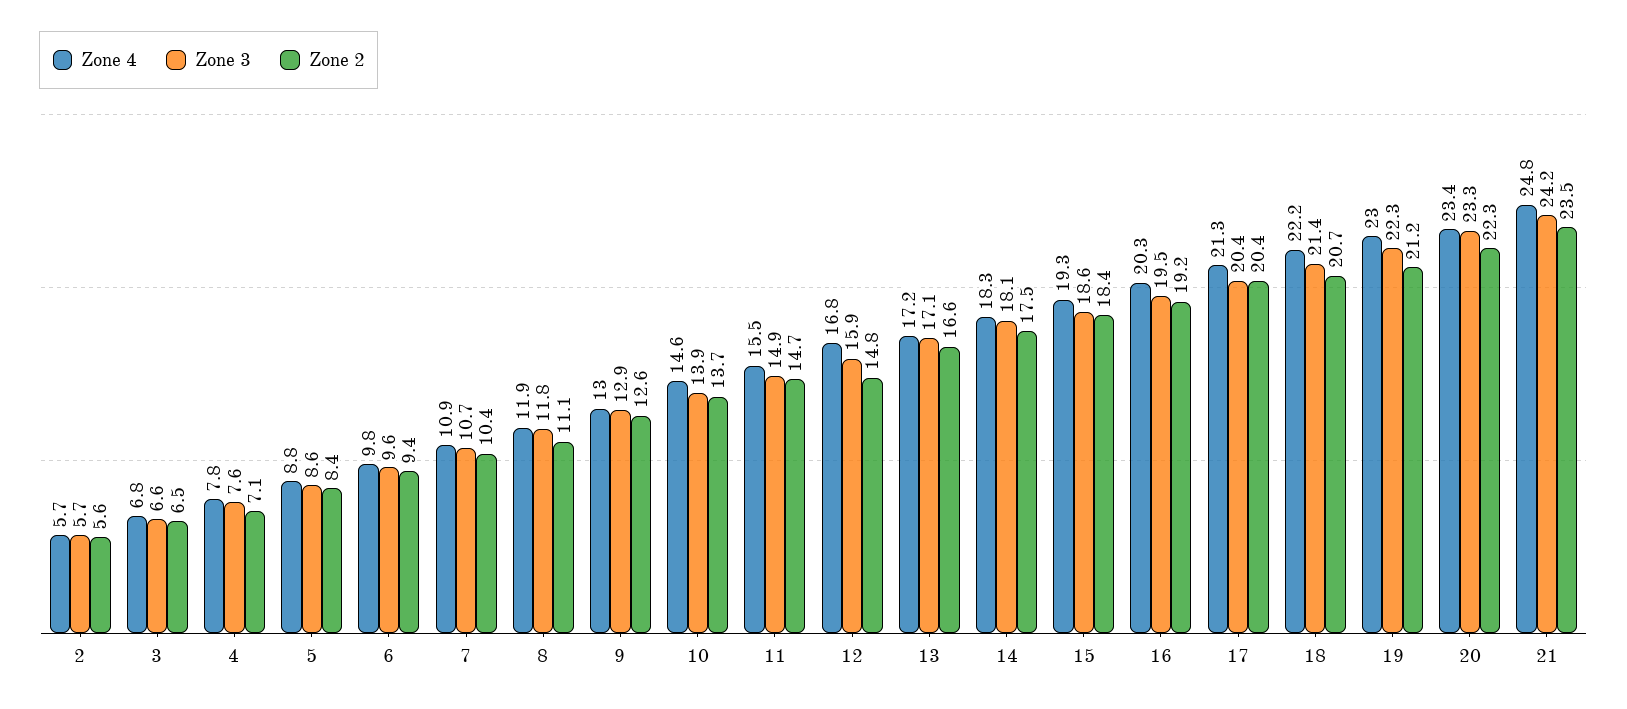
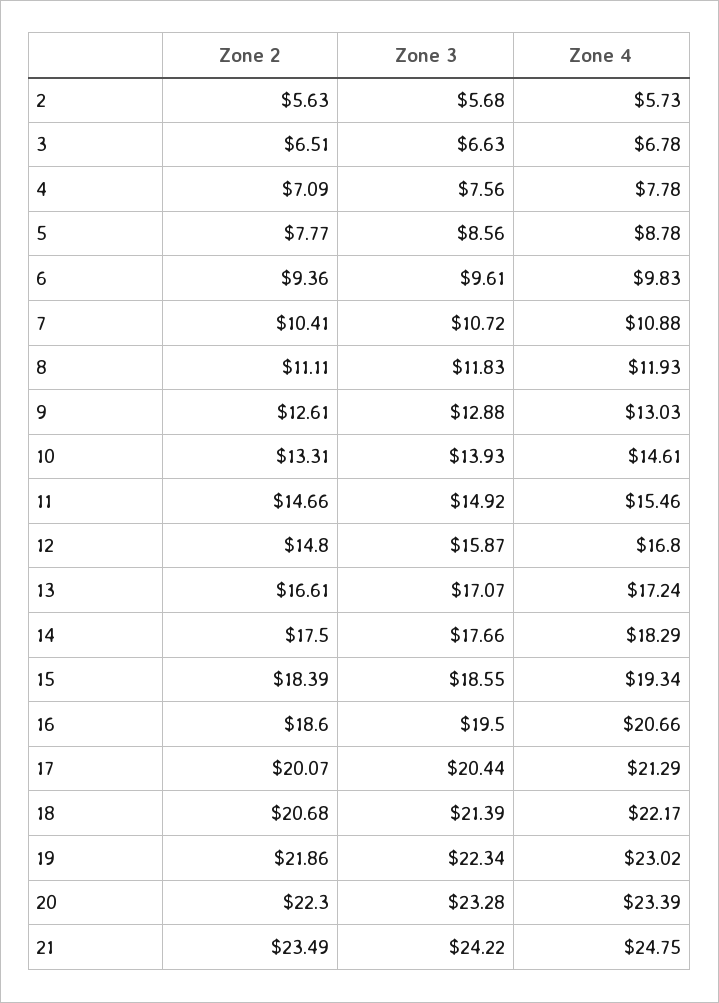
Zone 2, 5: 8.4 -> 7.77
Zone 2, 10: 13.7 -> 13.31
Zone 3, 14: 18.1 -> 17.66
Zone 4, 16: 20.3 -> 20.66
Zone 2, 16: 19.2 -> 18.6
Zone 2, 17: 20.4 -> 20.07
Zone 2, 19: 21.2 -> 21.86

